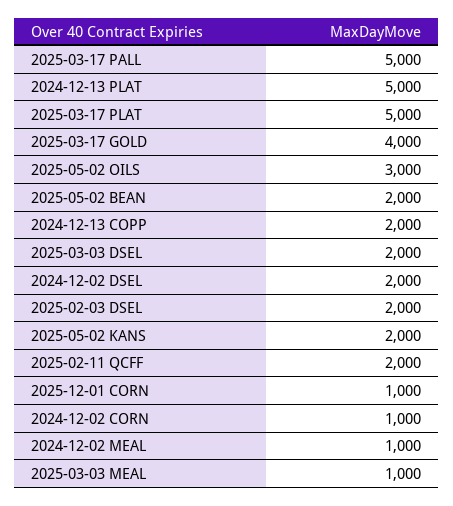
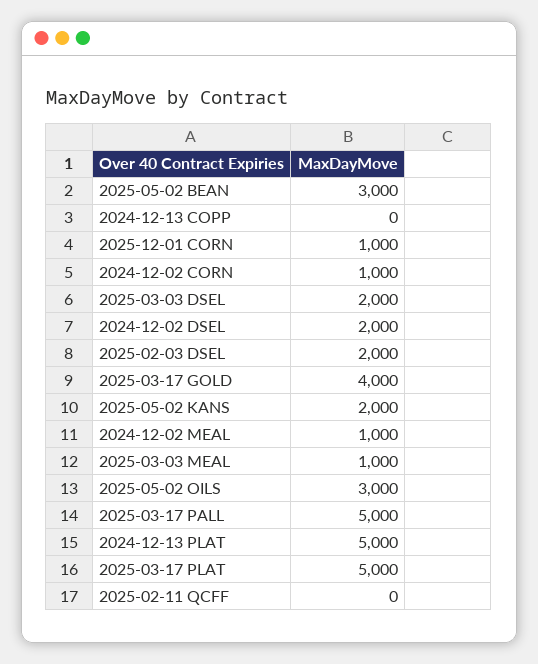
2025-05-02 BEAN: 2000 -> 3000
2024-12-13 COPP: 2000 -> 0
2025-02-11 QCFF: 2000 -> 0

